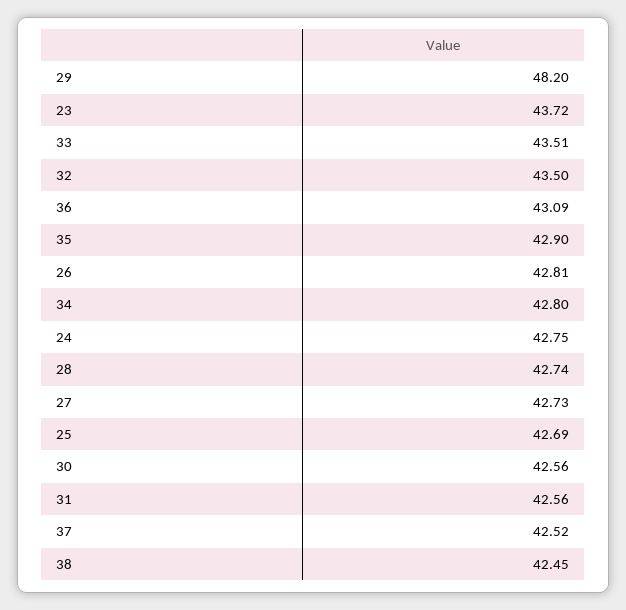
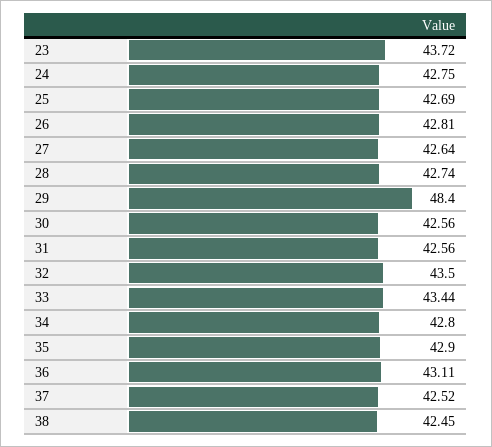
29: 48.2 -> 48.4
33: 43.51 -> 43.44
36: 43.09 -> 43.11
27: 42.73 -> 42.64

